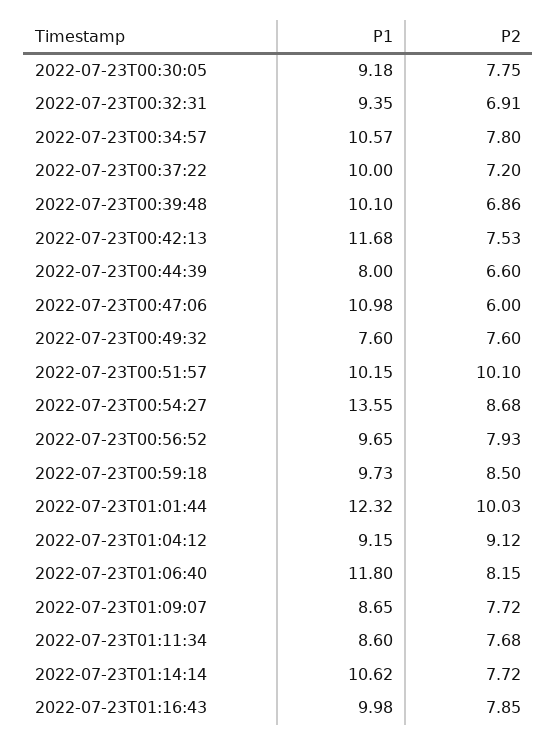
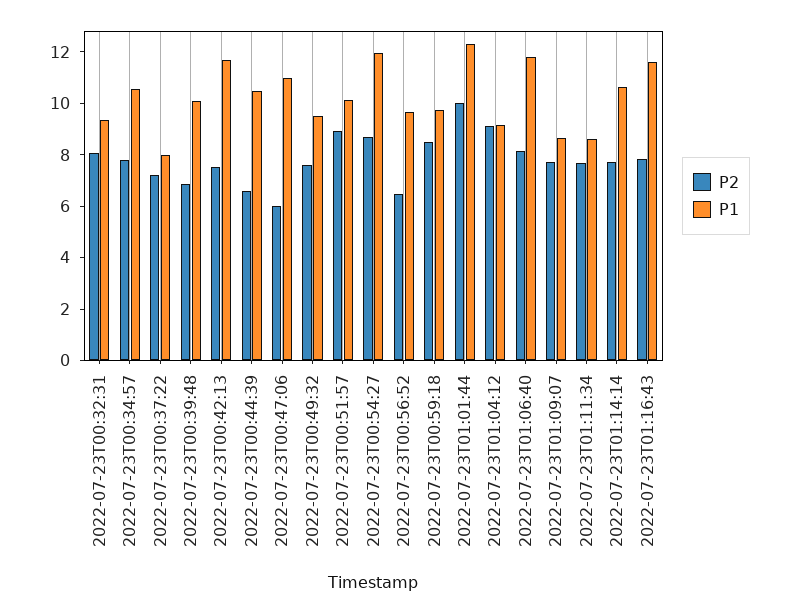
P1, 2022-07-23T00:30:05: 9.18 -> none
P2, 2022-07-23T00:30:05: 7.75 -> none
P2, 2022-07-23T00:32:31: 6.91 -> 8
P1, 2022-07-23T00:37:22: 10 -> 8
P1, 2022-07-23T00:44:39: 8 -> 10.5
P1, 2022-07-23T00:49:32: 7.6 -> 9.5
P2, 2022-07-23T00:51:57: 10.1 -> 9
P1, 2022-07-23T00:54:27: 13.55 -> 12
P2, 2022-07-23T00:56:52: 7.93 -> 6.5
P1, 2022-07-23T01:16:43: 9.98 -> 11.5

